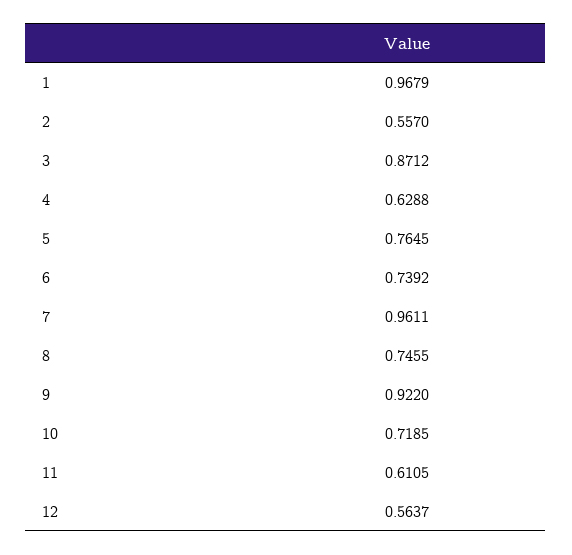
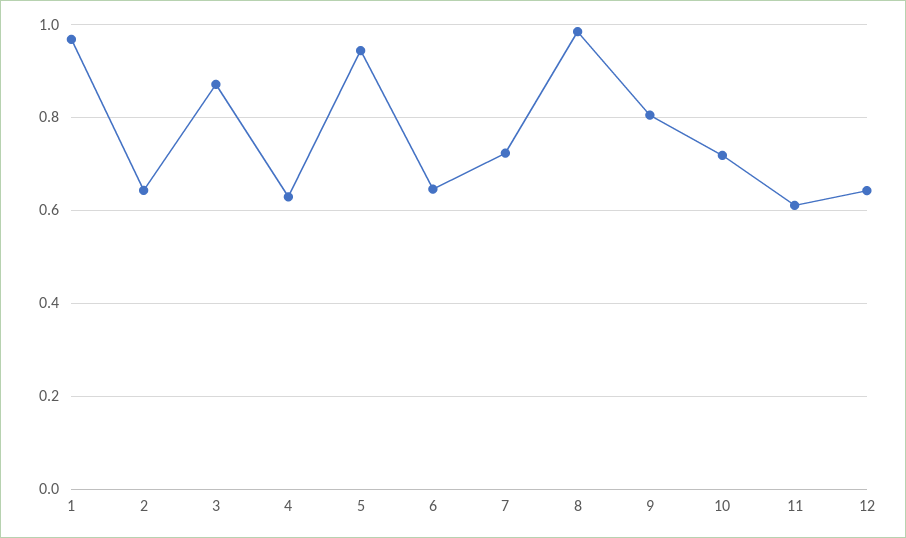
2: 0.557 -> 0.64
5: 0.7645 -> 0.94
6: 0.7392 -> 0.64
7: 0.9611 -> 0.72
8: 0.7455 -> 0.98
9: 0.922 -> 0.8
12: 0.5637 -> 0.64

